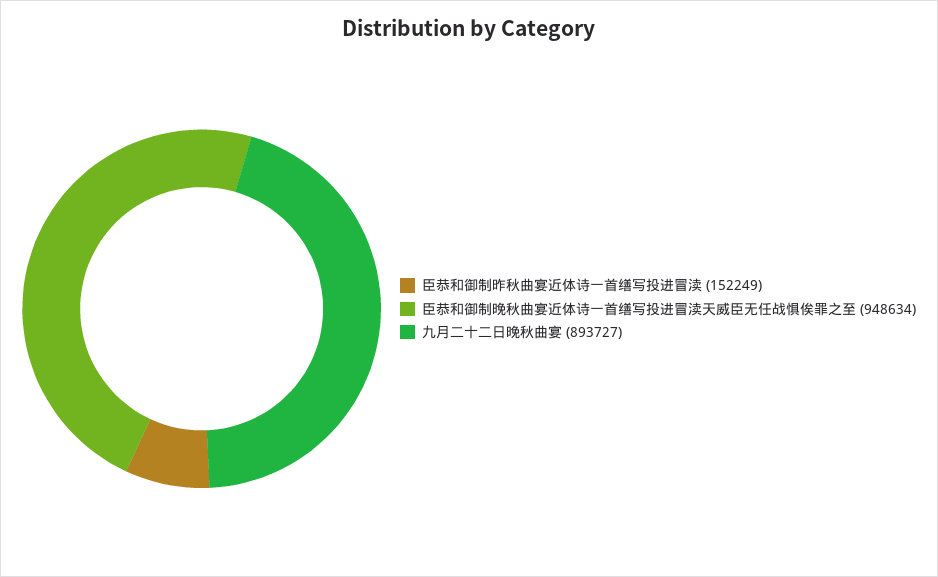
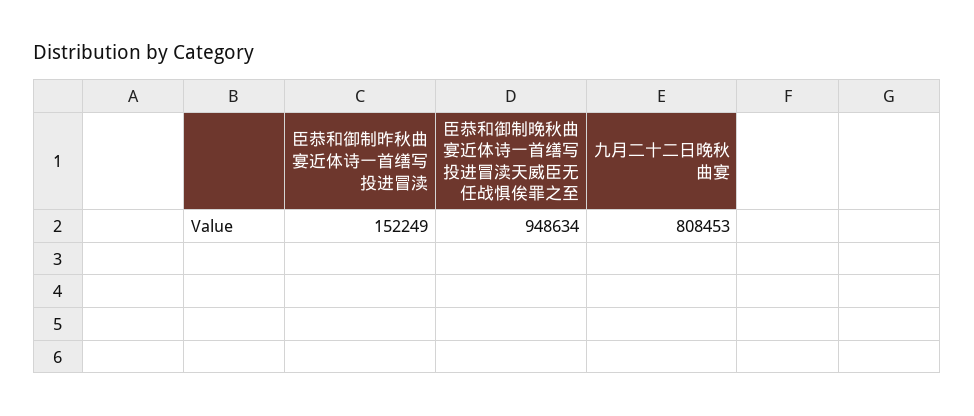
九月二十二日晚秋曲宴: 893727 -> 808453

